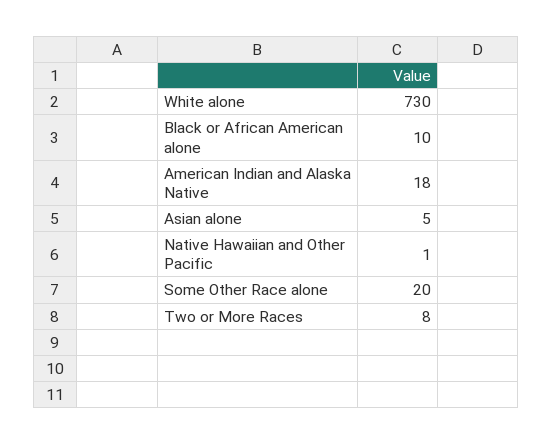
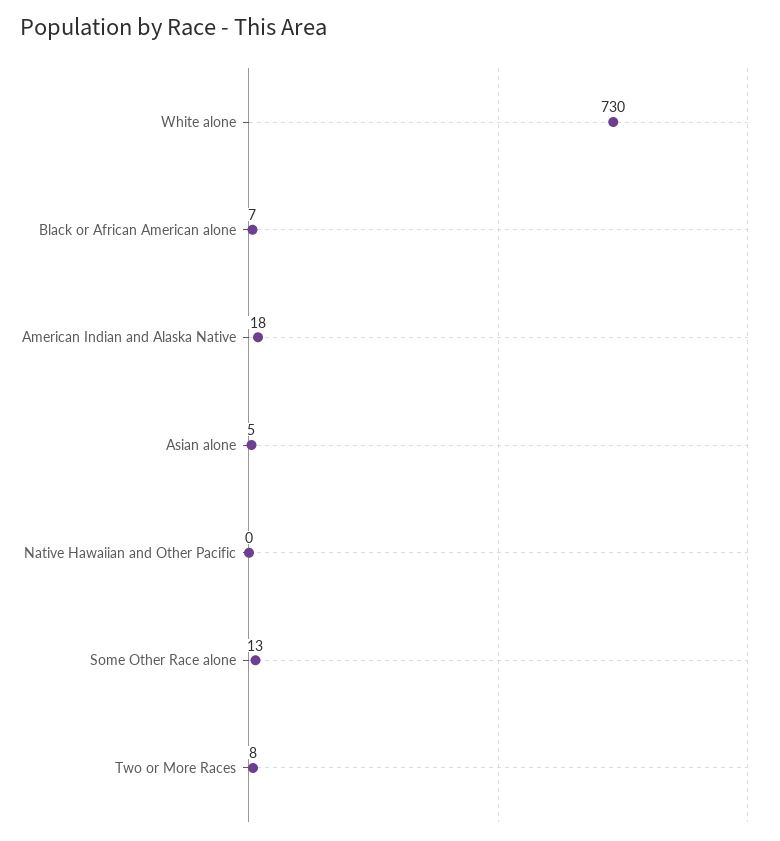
Black or African American alone: 10 -> 7
Native Hawaiian and Other Pacific: 1 -> 0
Some Other Race alone: 20 -> 13

